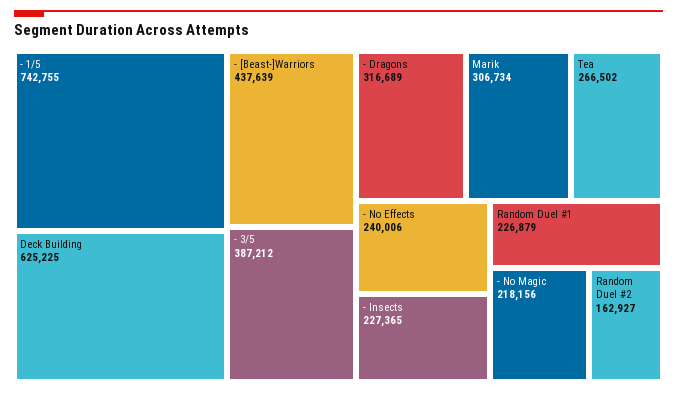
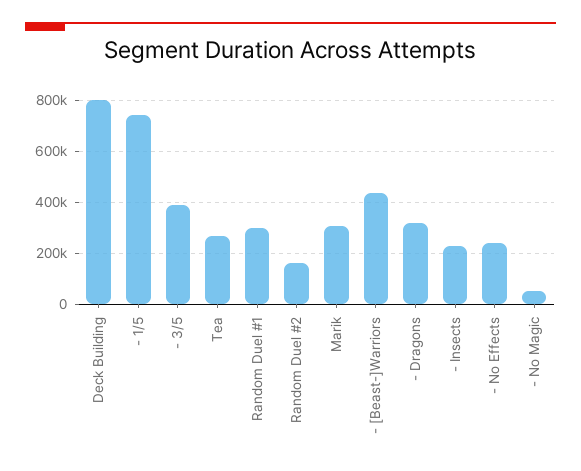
Deck Building: 625225 -> 800000
Random Duel #1: 226879 -> 300000
- No Magic: 218156 -> 50000

